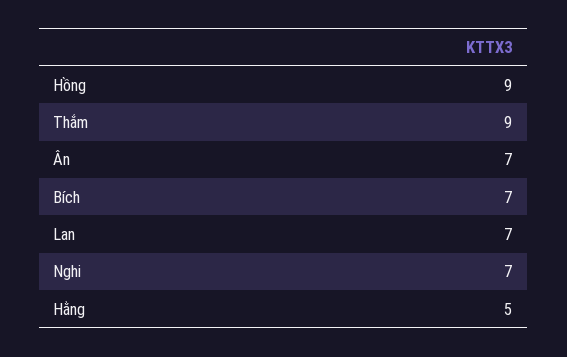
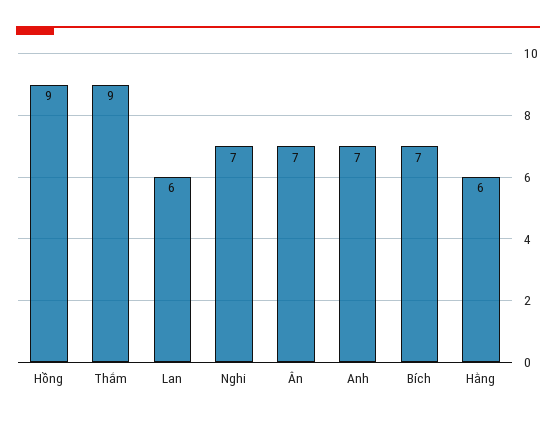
Lan: 7 -> 6
Hằng: 5 -> 6
Anh: none -> 7

